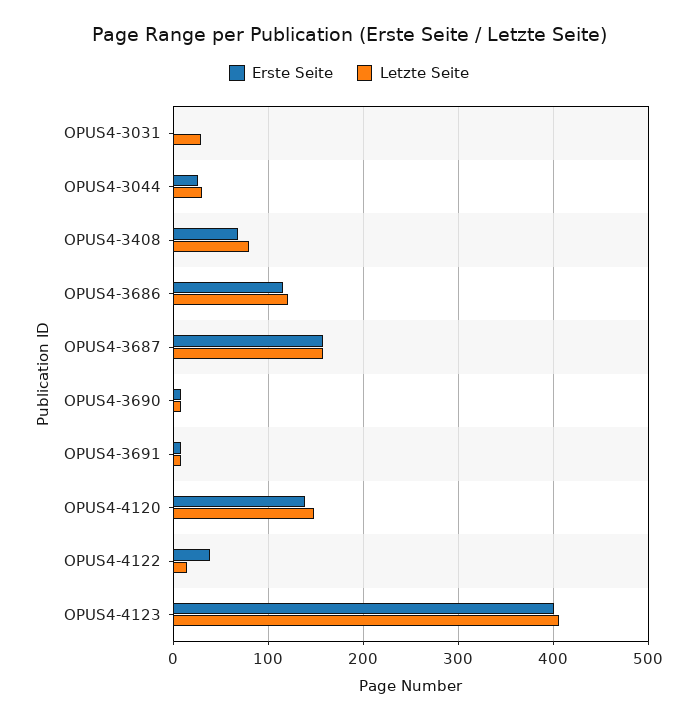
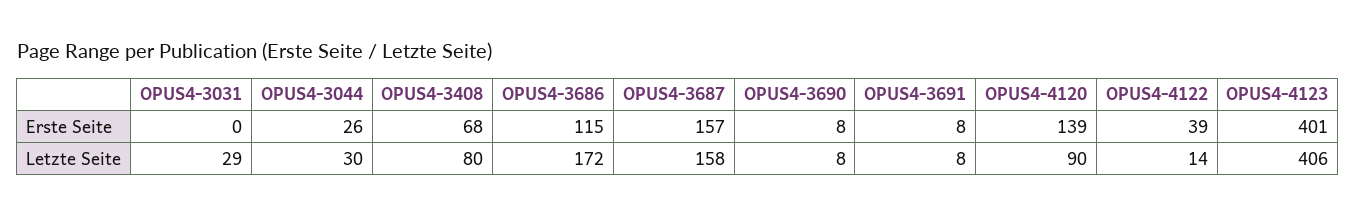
Letzte Seite, OPUS4-3686: 120 -> 172
Letzte Seite, OPUS4-4120: 150 -> 90

